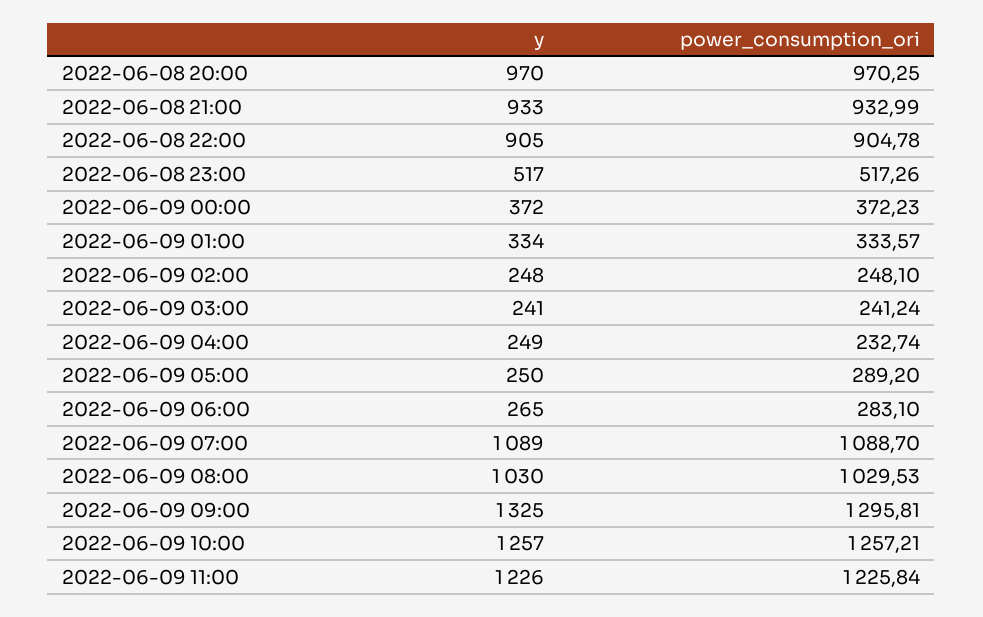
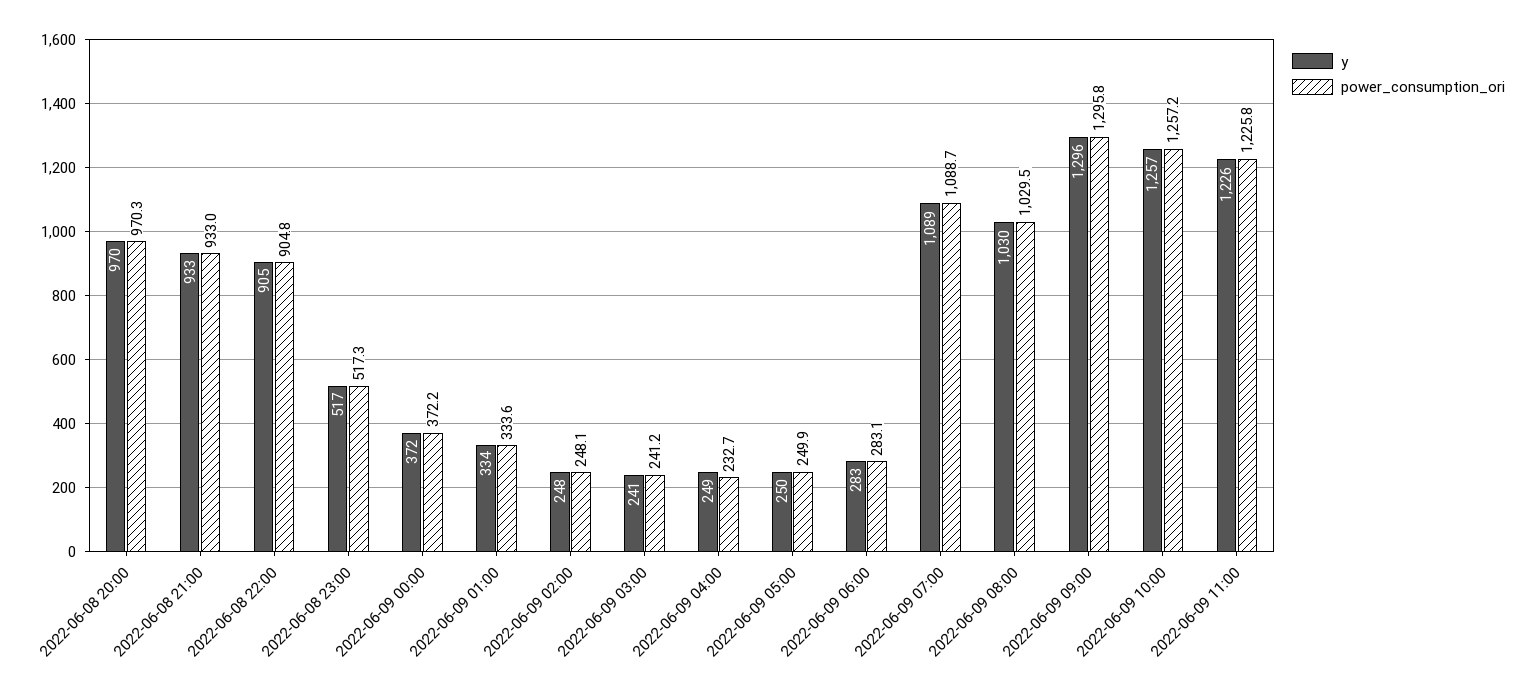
power_consumption_ori, 2022-06-09 05:00: 289.2 -> 249.9
y, 2022-06-09 06:00: 265 -> 283
y, 2022-06-09 09:00: 1325 -> 1296

